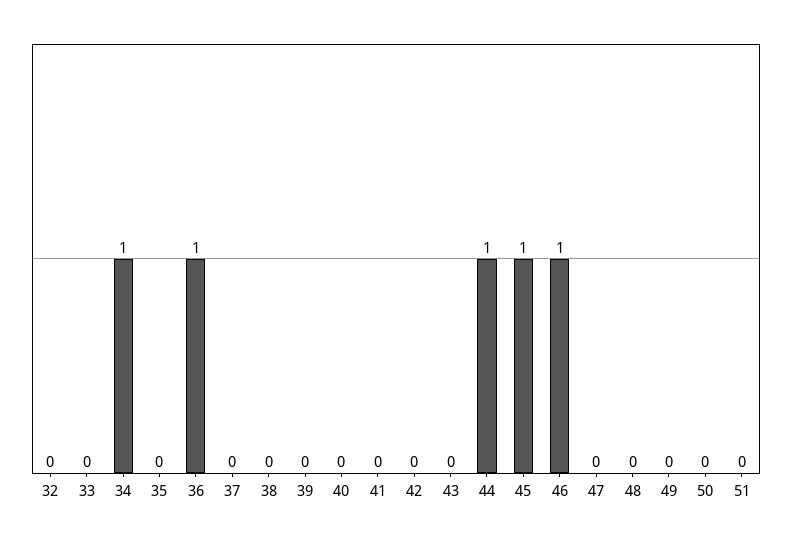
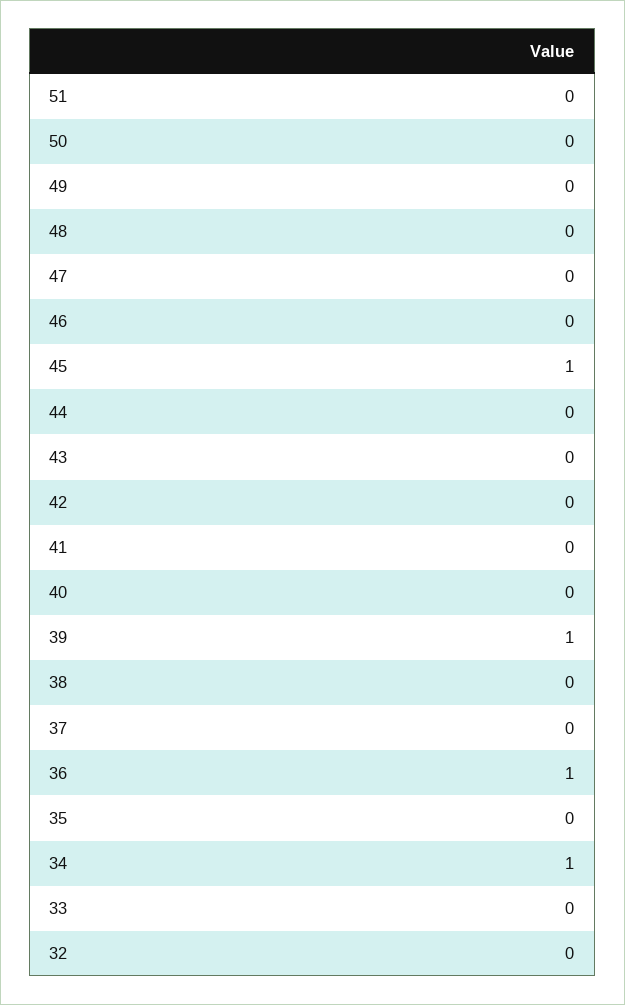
39: 0 -> 1
44: 1 -> 0
46: 1 -> 0

